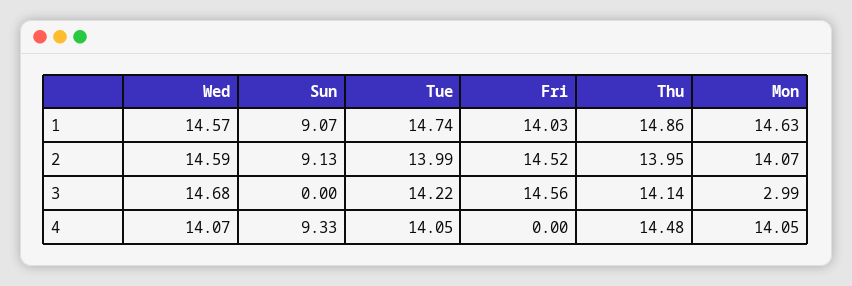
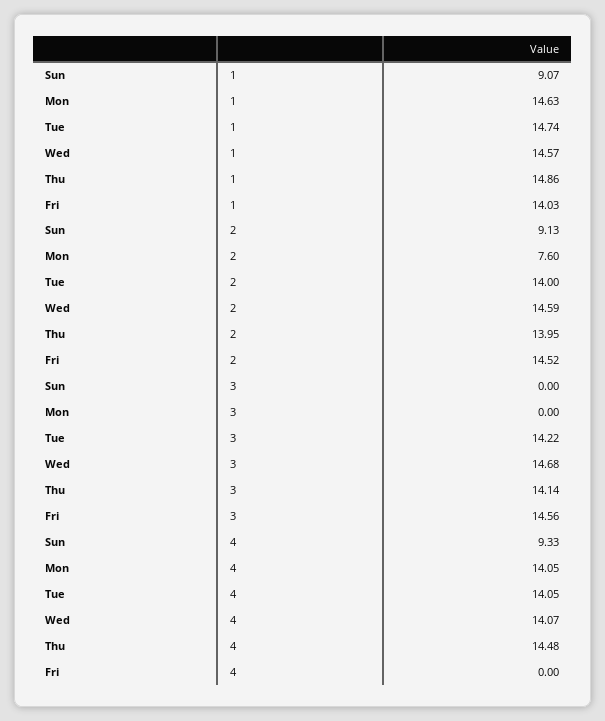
Tue, 2: 13.99 -> 14
Mon, 2: 14.07 -> 7.6
Mon, 3: 2.99 -> 0

